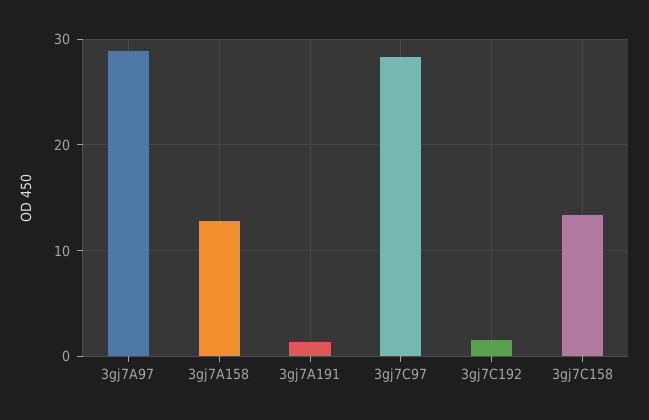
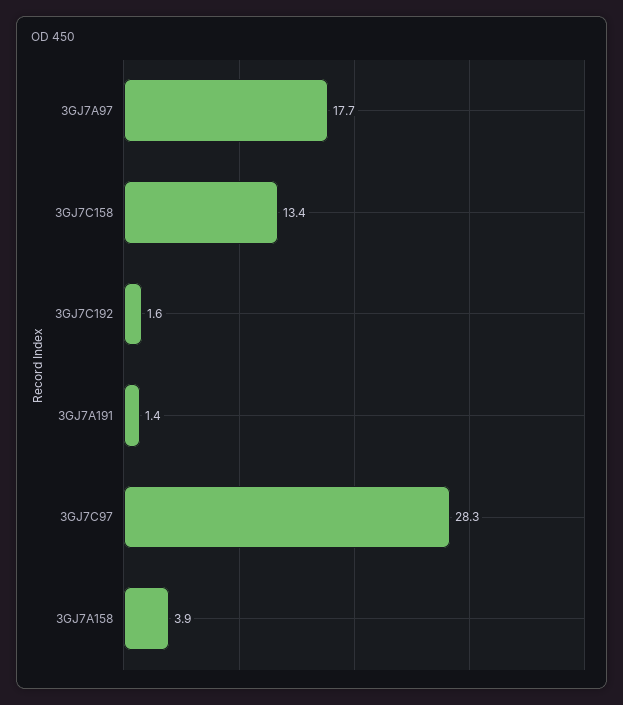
3gj7A97: 29 -> 17.7
3gj7A158: 13 -> 3.9

